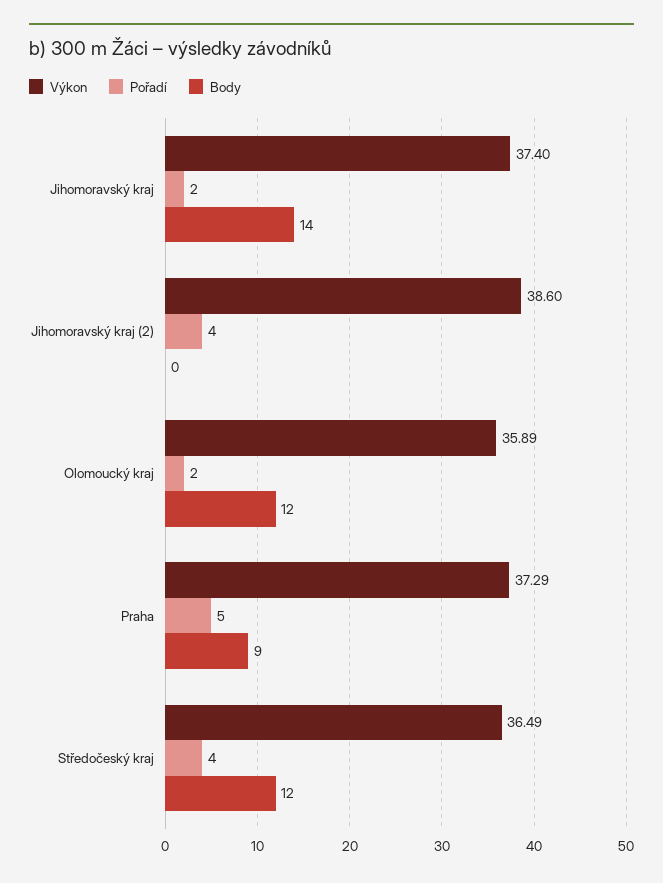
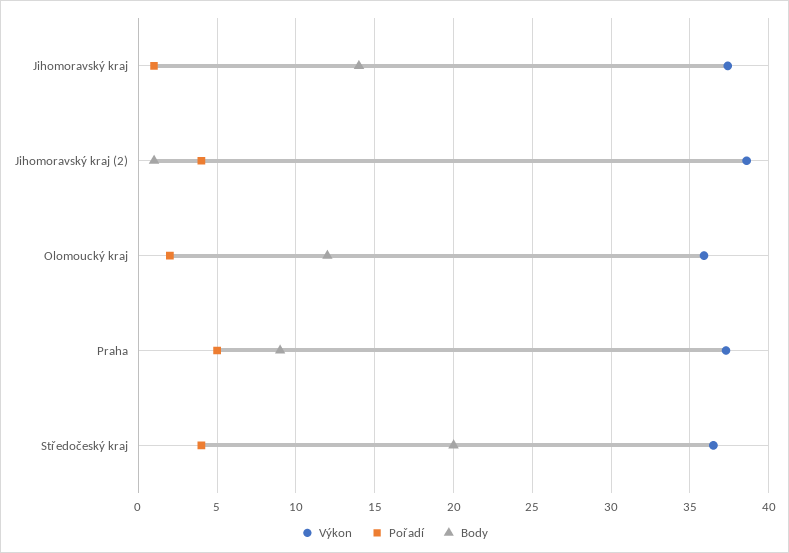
Pořadí, Jihomoravský kraj: 2 -> 1
Body, Jihomoravský kraj (2): 0 -> 1
Body, Středočeský kraj: 12 -> 20

